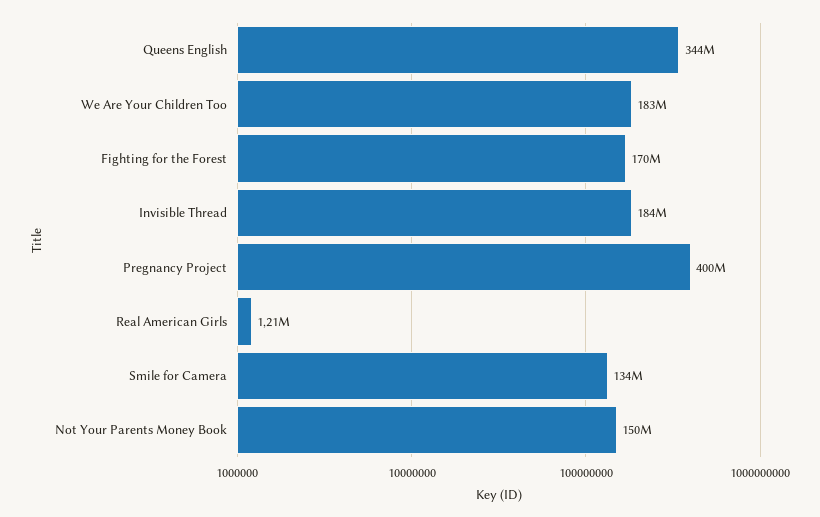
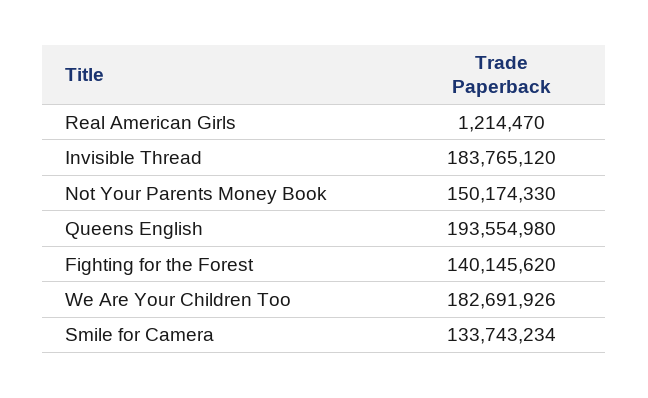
Queens English: 344000000 -> 193554980
Fighting for the Forest: 170000000 -> 140145620
Pregnancy Project: 400000000 -> none

